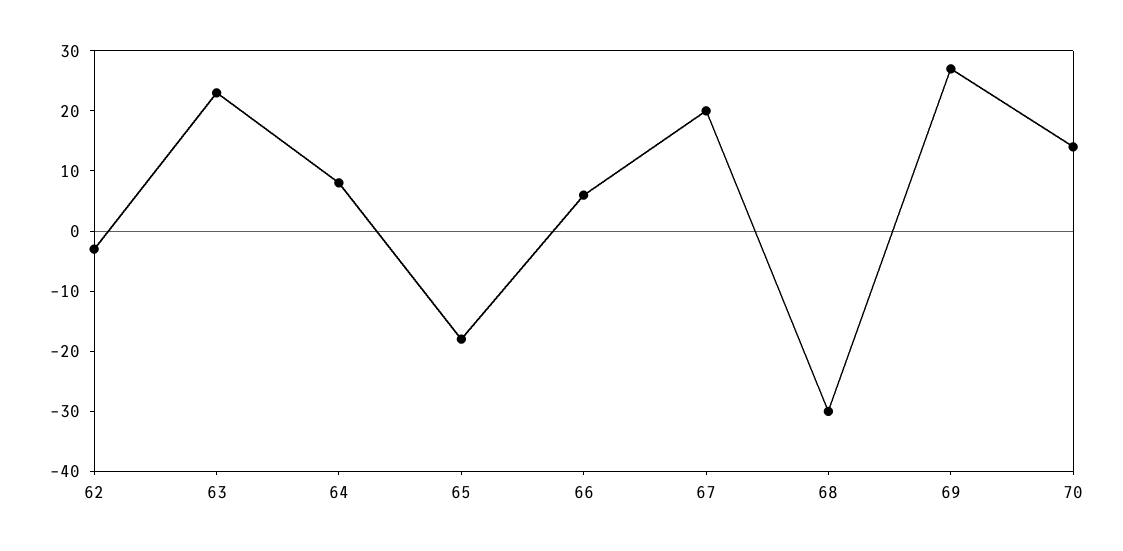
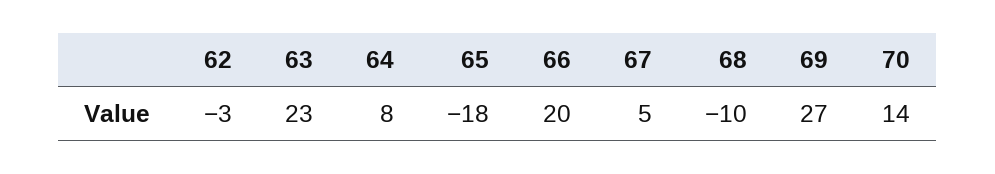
66: 5 -> 20
67: 20 -> 5
68: -30 -> -10

